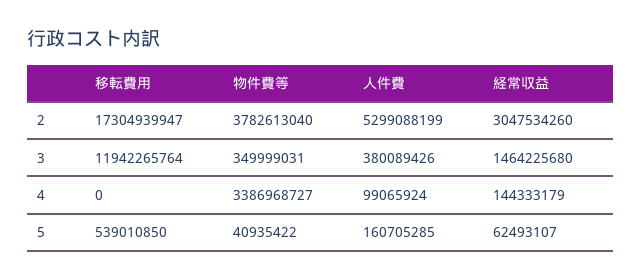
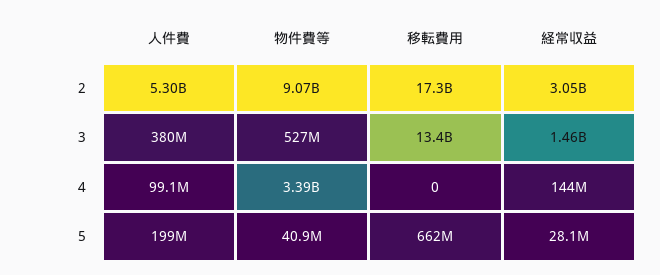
物件費等, 2: 3782613040 -> 9070000000
移転費用, 3: 11942265764 -> 13400000000
物件費等, 3: 349999031 -> 527000000
移転費用, 5: 539010850 -> 662000000
人件費, 5: 160705285 -> 199000000
経常収益, 5: 62493107 -> 28100000

